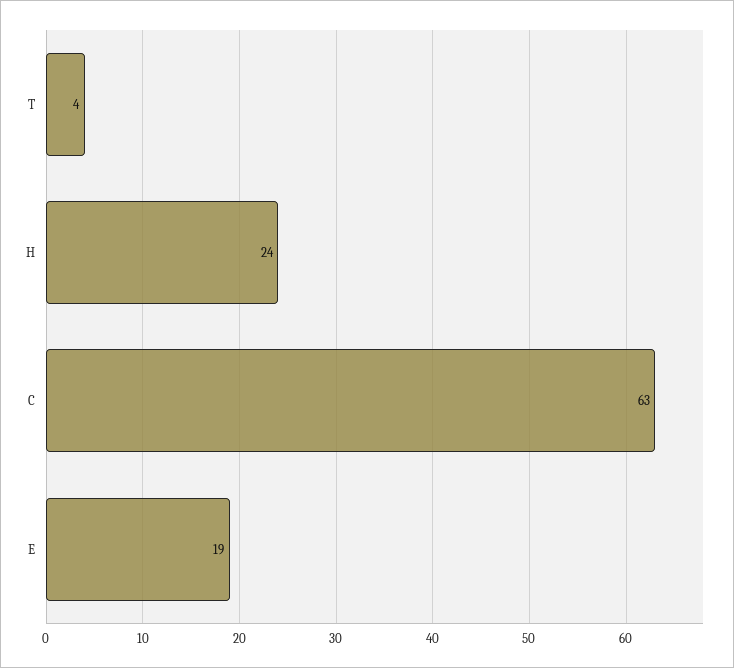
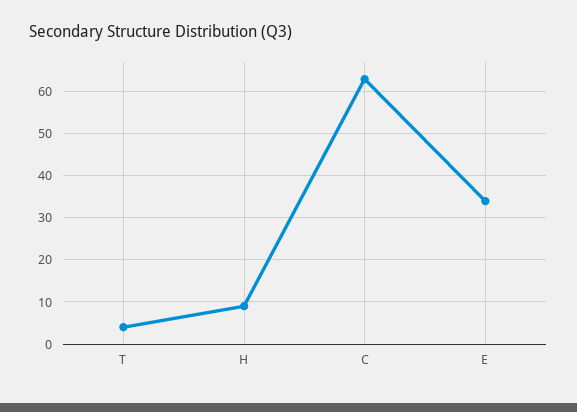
H: 24 -> 10
E: 19 -> 35

